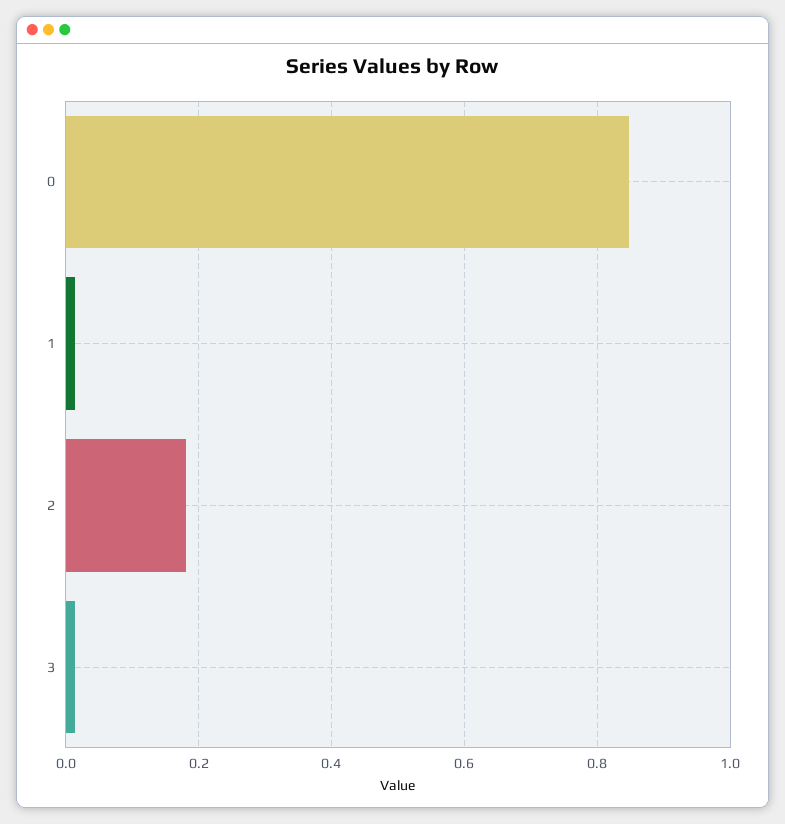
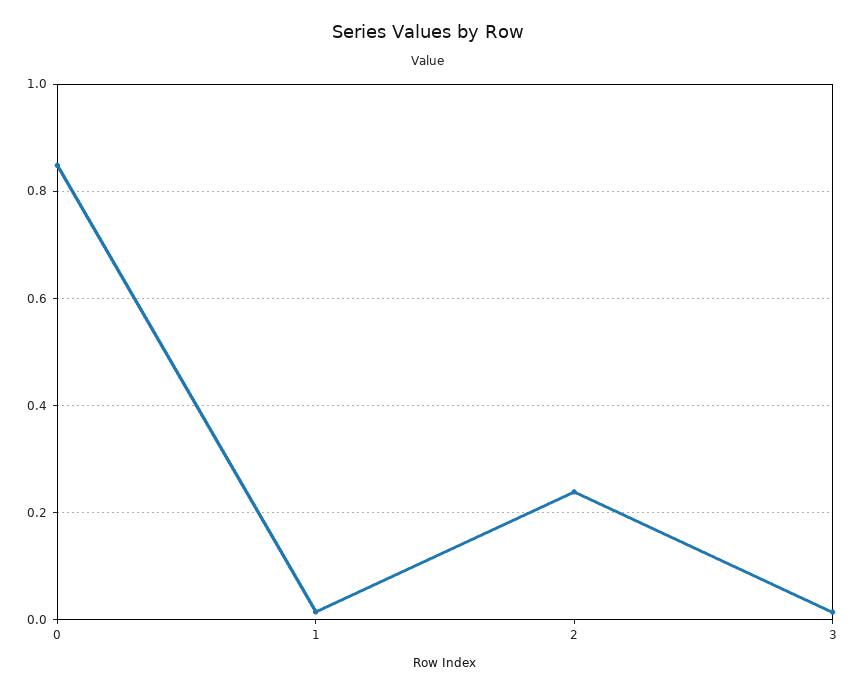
2: 0.18 -> 0.24

